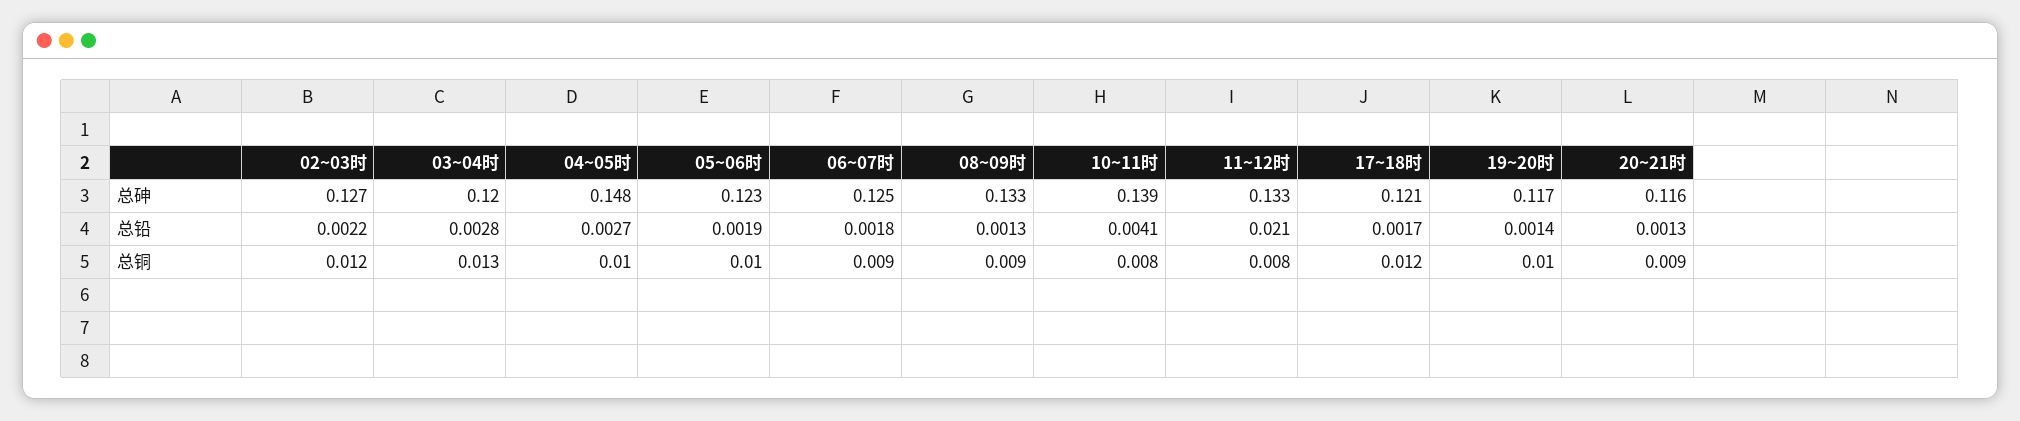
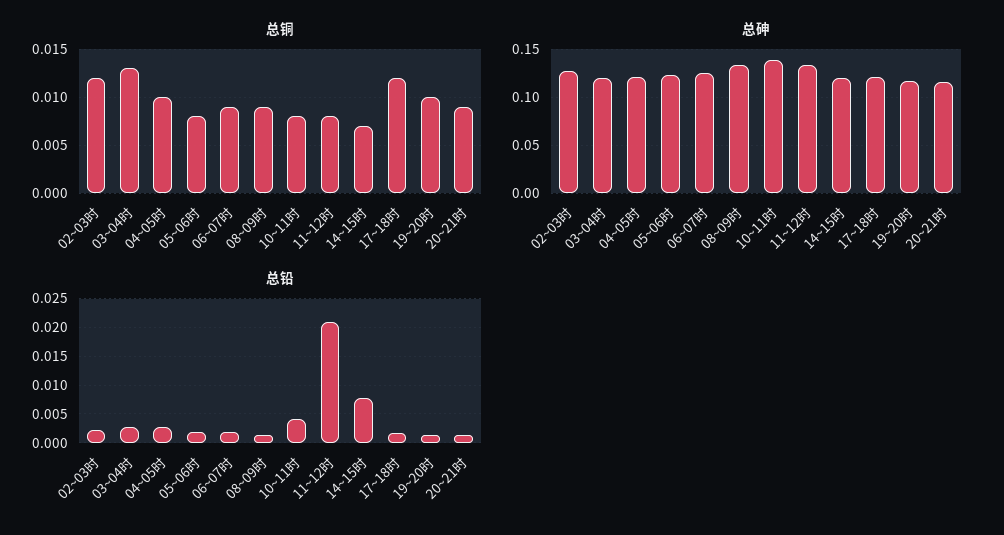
总砷, 04~05时: 0.148 -> 0.12
总铜, 05~06时: 0.01 -> 0.008
总铜, 14~15时: none -> 0.007
总砷, 14~15时: none -> 0.12
总铅, 14~15时: none -> 0.0075

